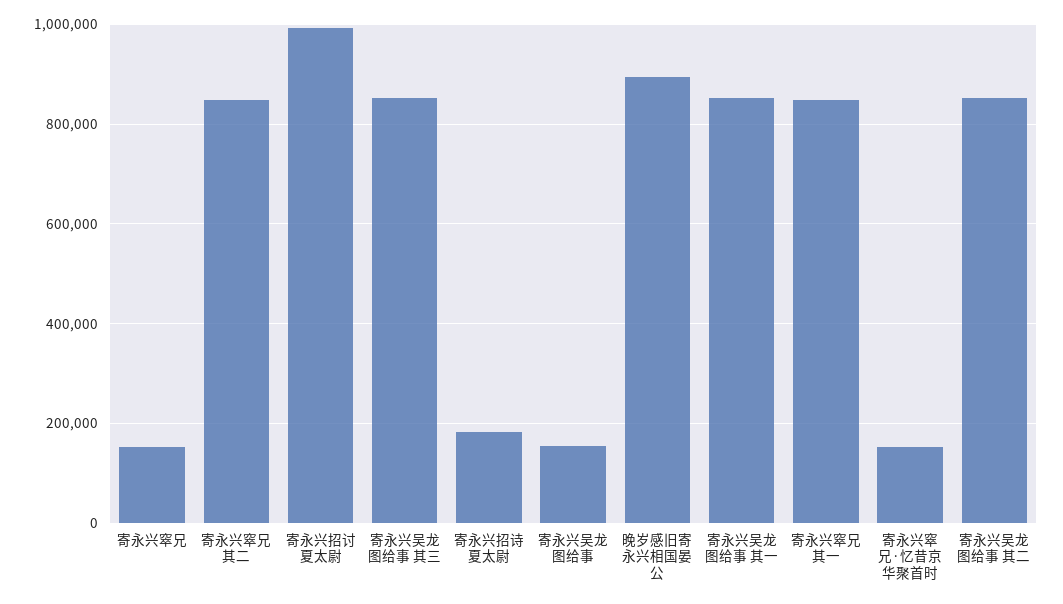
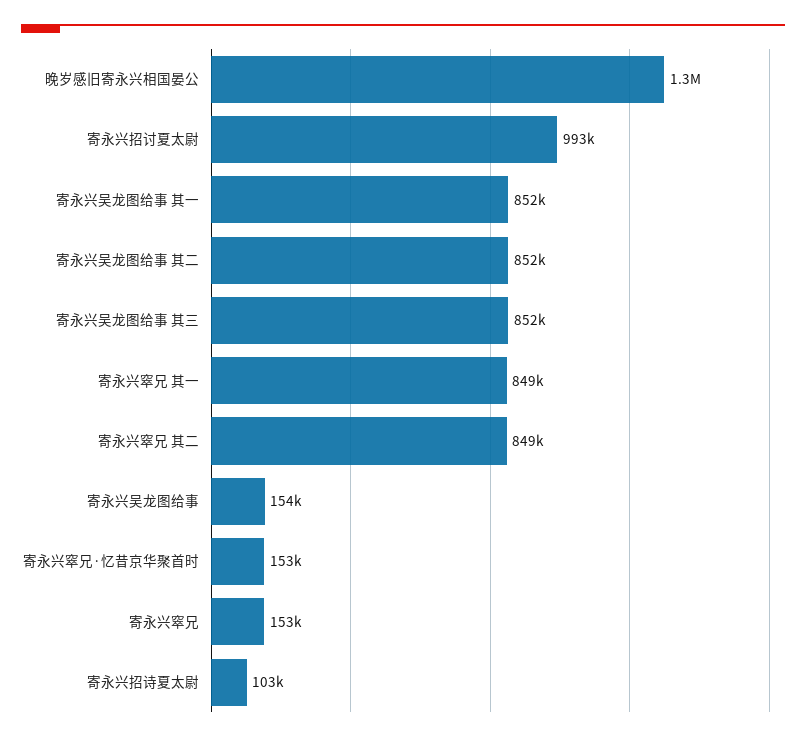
寄永兴招诗夏太尉: 180000 -> 103000
晚岁感旧寄永兴相国晏公: 900000 -> 1300000

